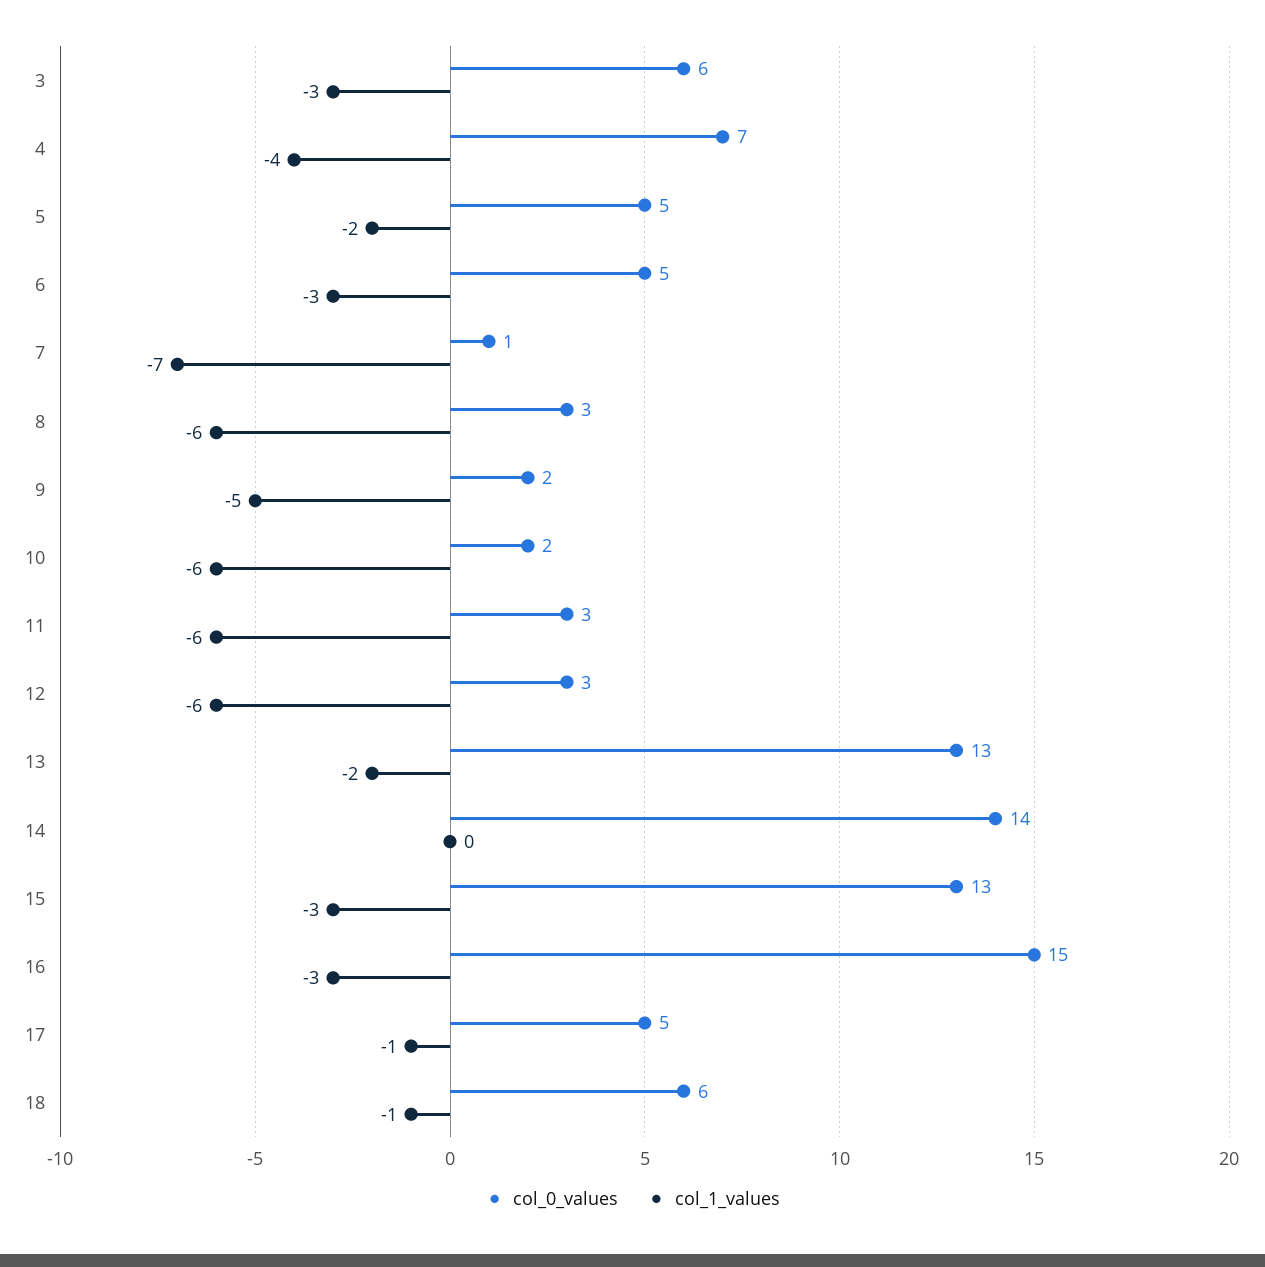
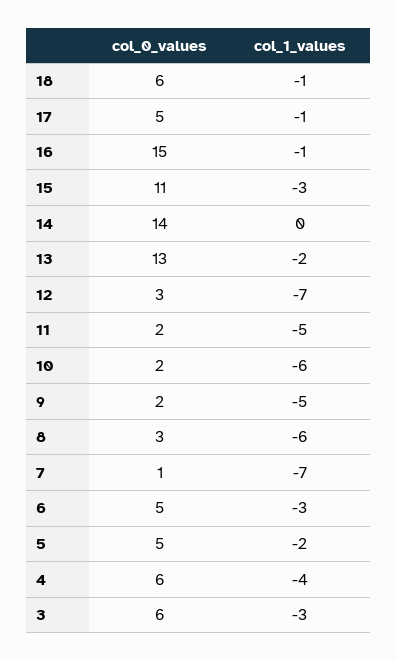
col_0_values, 4: 7 -> 6
col_0_values, 11: 3 -> 2
col_1_values, 11: -6 -> -5
col_1_values, 12: -6 -> -7
col_0_values, 15: 13 -> 11
col_1_values, 16: -3 -> -1

